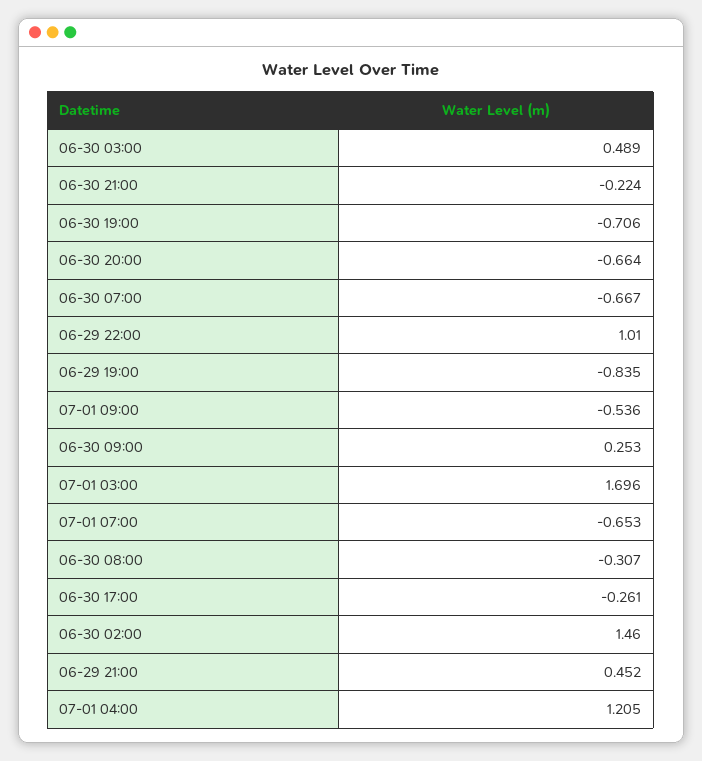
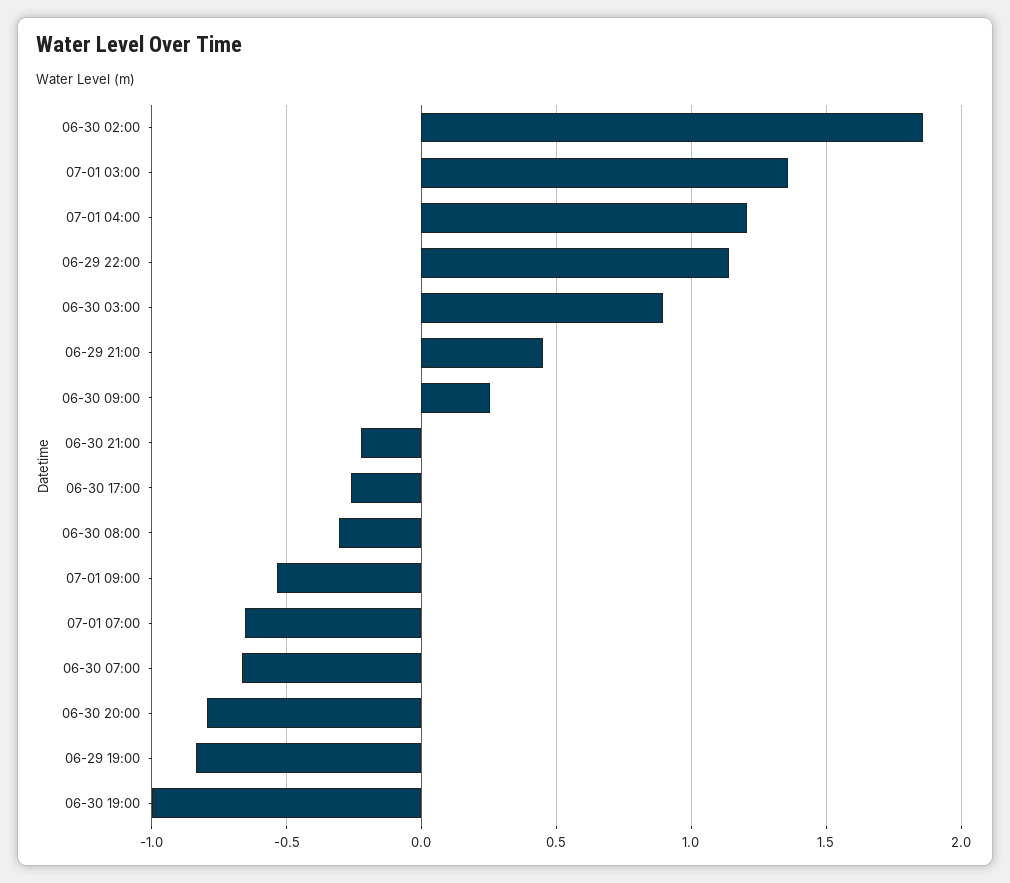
06-30 03:00: 0.489 -> 0.9
06-30 19:00: -0.706 -> -1
06-30 20:00: -0.664 -> -0.8
06-29 22:00: 1.01 -> 1.15
07-01 03:00: 1.696 -> 1.35
06-30 02:00: 1.46 -> 1.85

